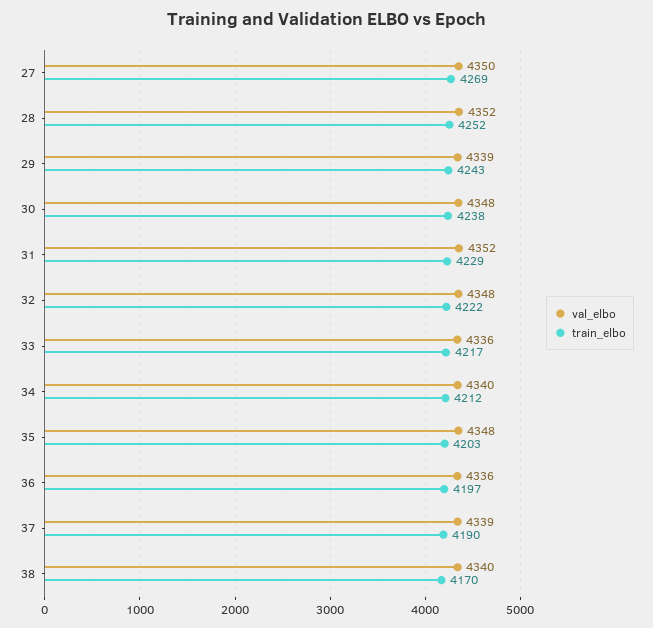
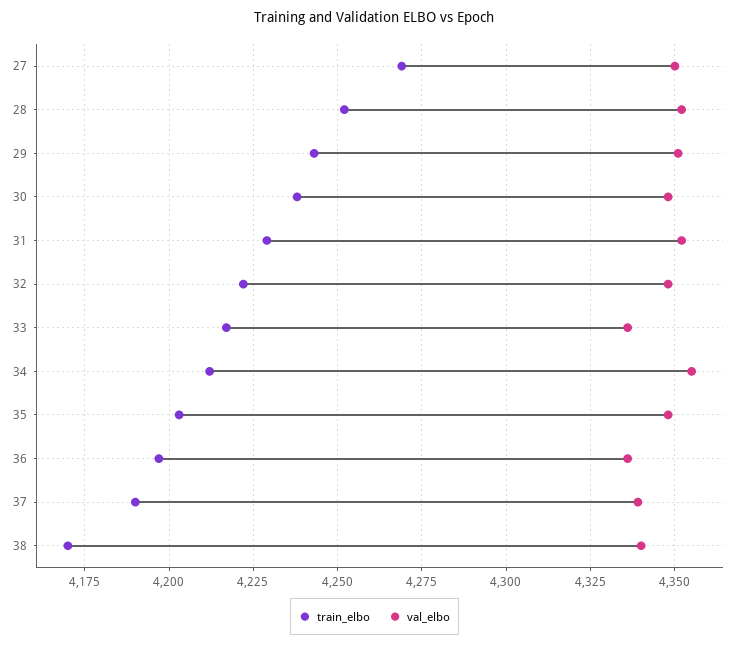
val_elbo, 29: 4339 -> 4350
val_elbo, 34: 4340 -> 4355

